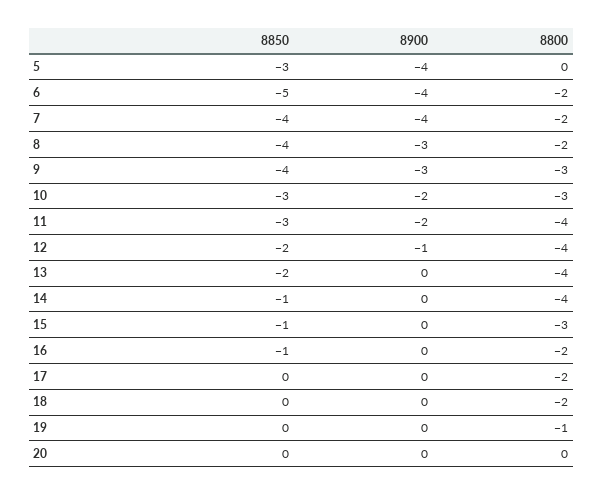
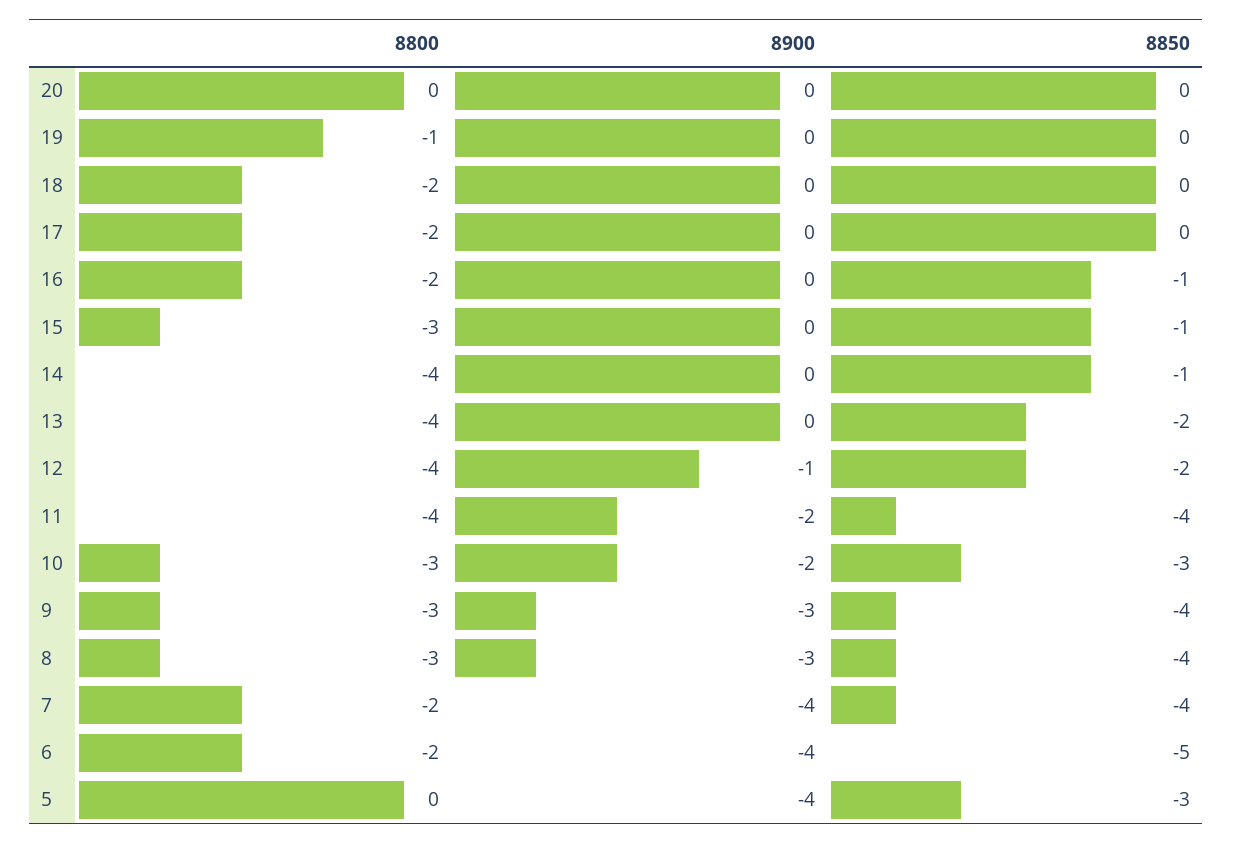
8800, 8: -2 -> -3
8850, 11: -3 -> -4

